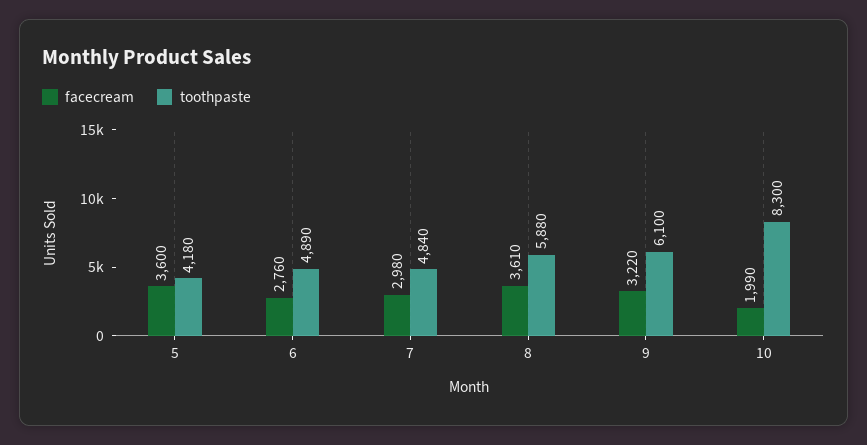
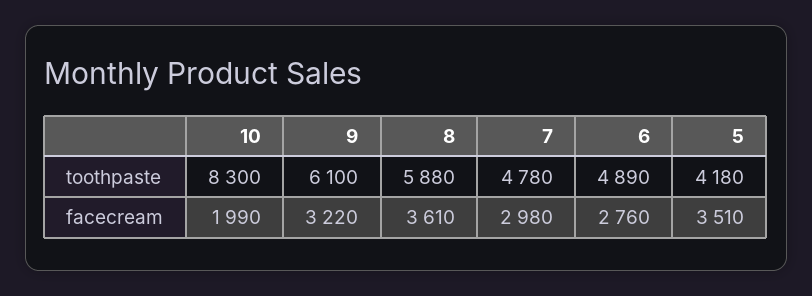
facecream, 5: 3600 -> 3510
toothpaste, 7: 4840 -> 4780

